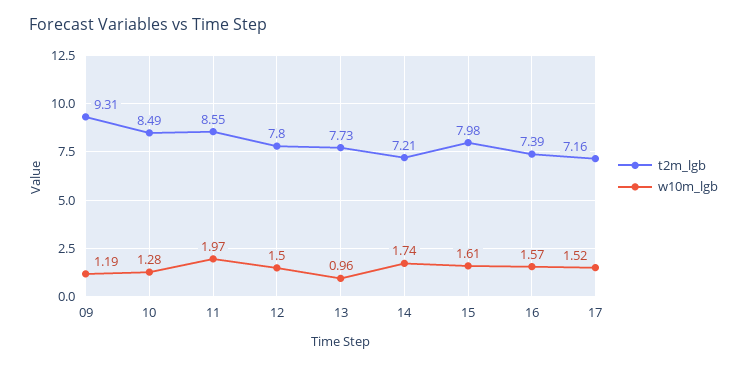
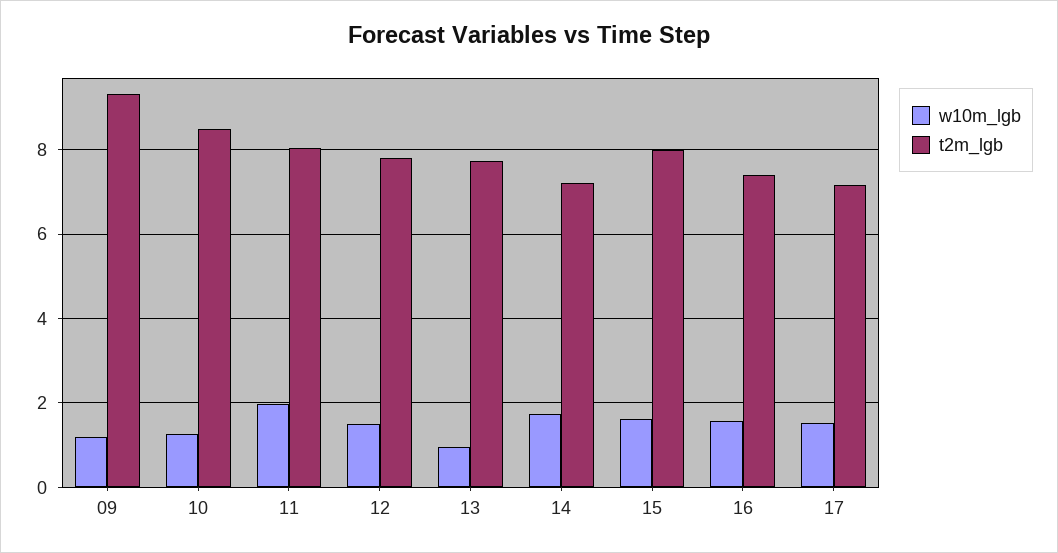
t2m_lgb, 11: 8.55 -> 8

